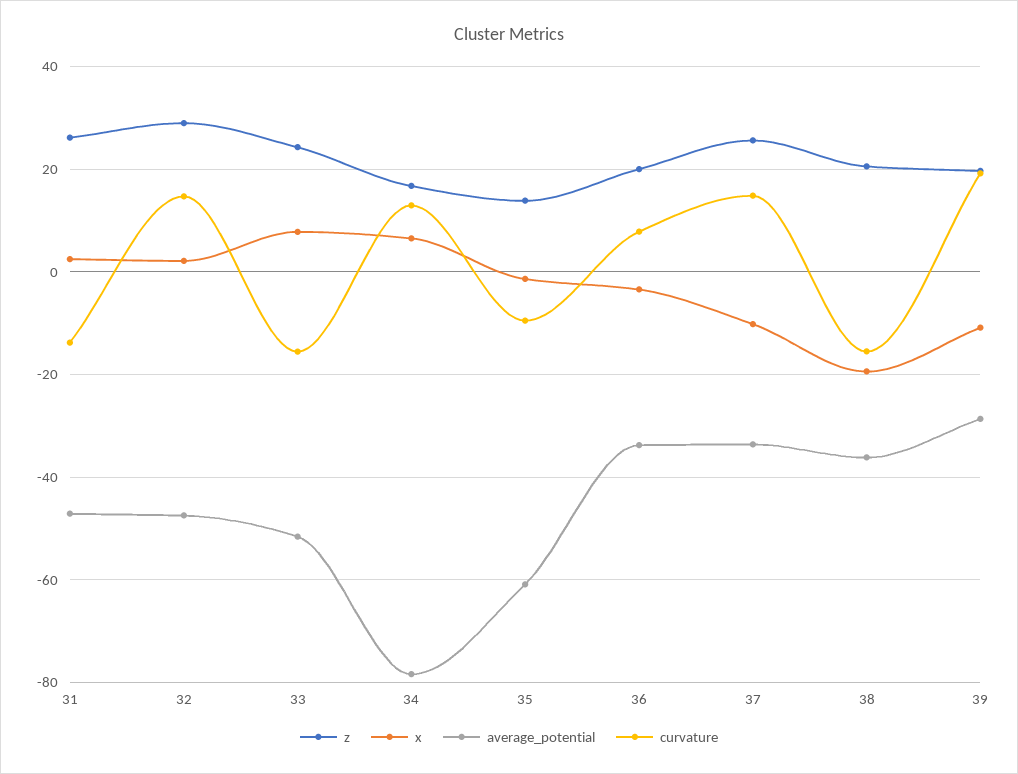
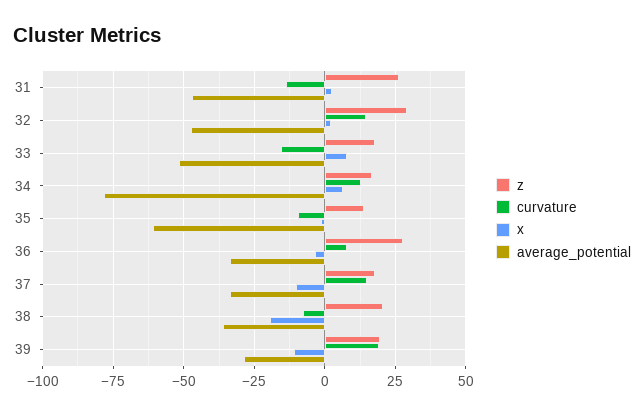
z, 33: 24 -> 17.5
z, 36: 20 -> 27.5
z, 37: 26 -> 17.5
curvature, 38: -16 -> -7.5

